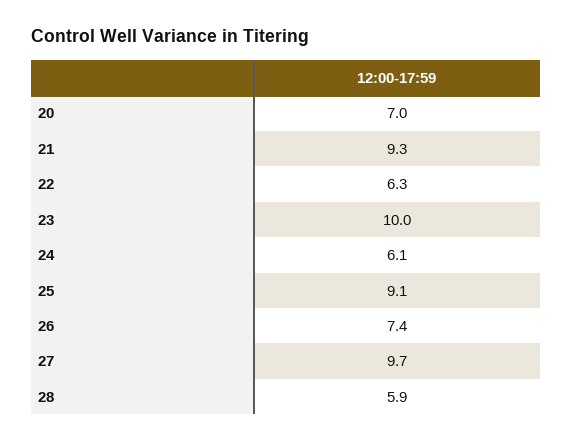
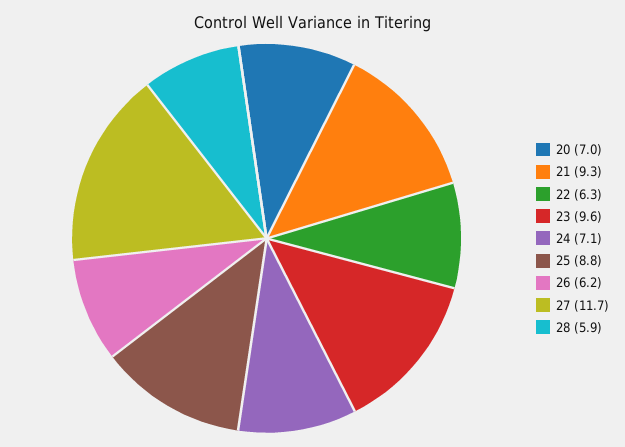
23: 10 -> 9.6
24: 6.1 -> 7.1
25: 9.1 -> 8.8
26: 7.4 -> 6.2
27: 9.7 -> 11.7

